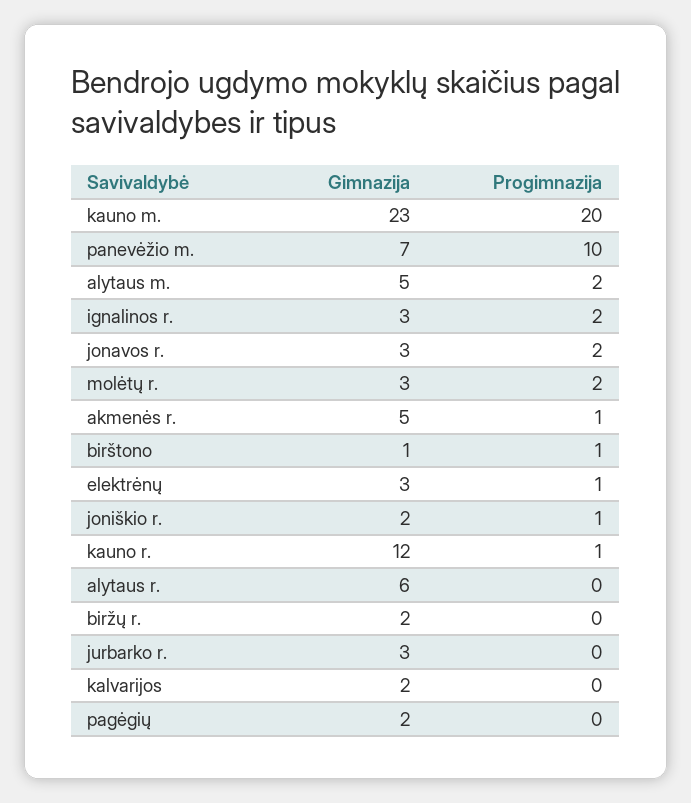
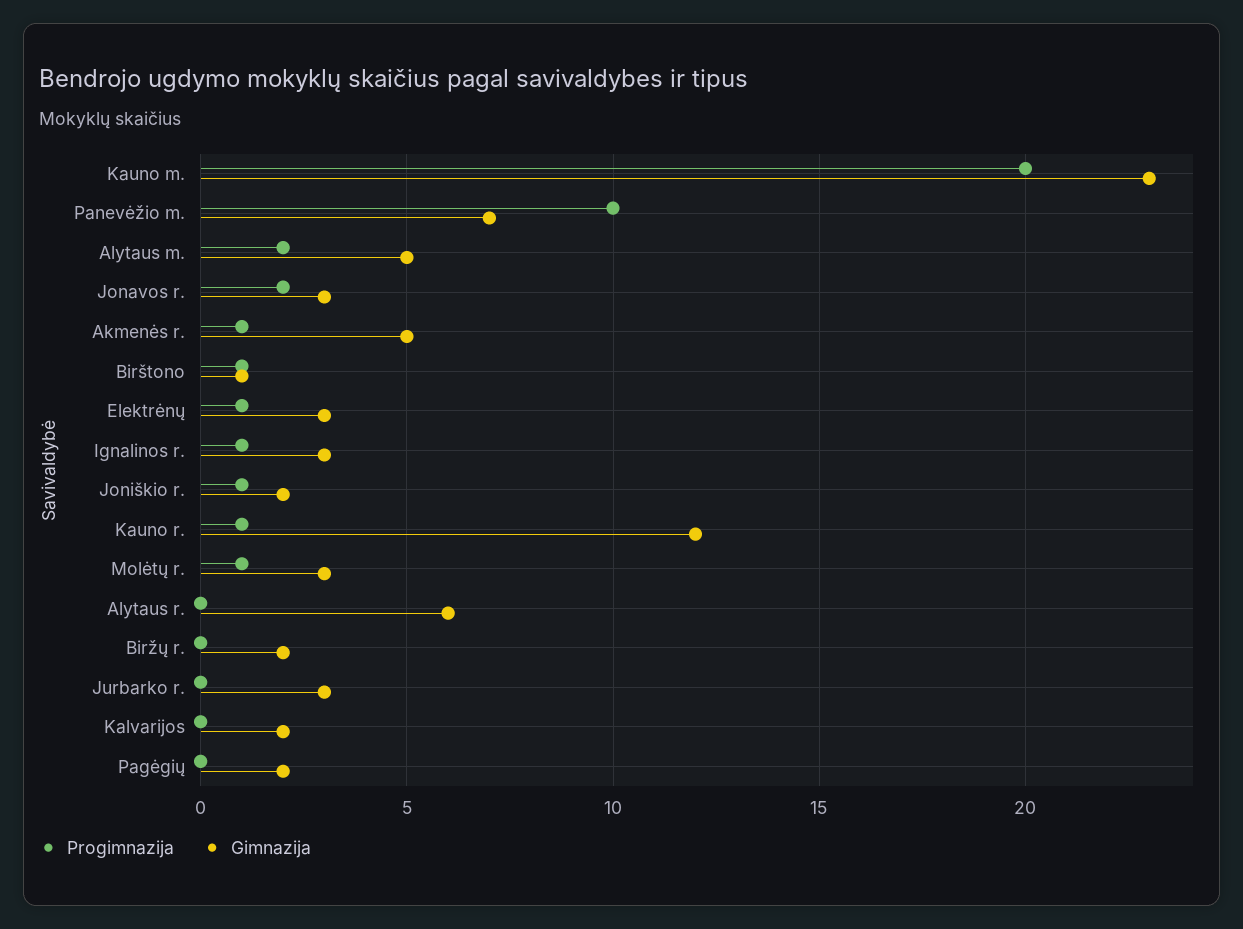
Progimnazija, ignalinos r.: 2 -> 1
Progimnazija, molėtų r.: 2 -> 1

